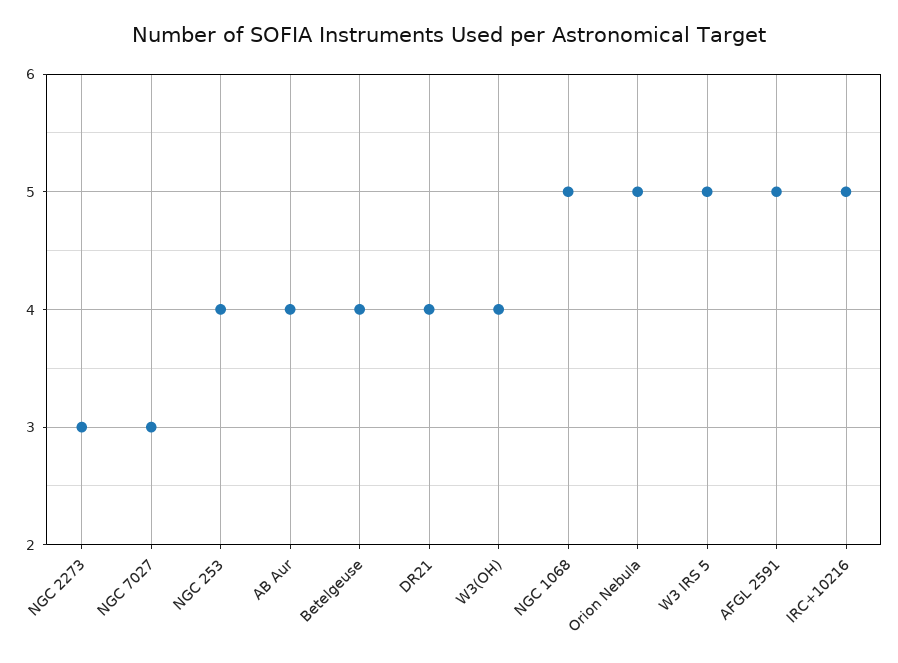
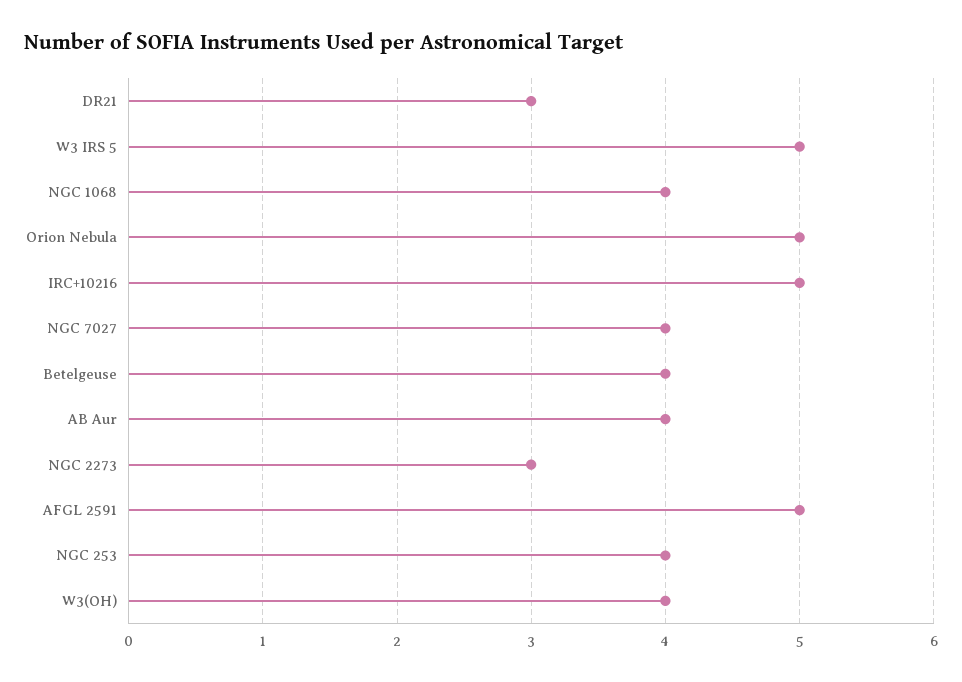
NGC 7027: 3 -> 4
DR21: 4 -> 3
NGC 1068: 5 -> 4

